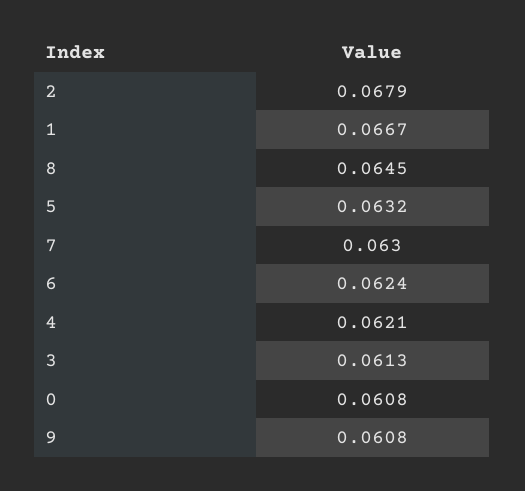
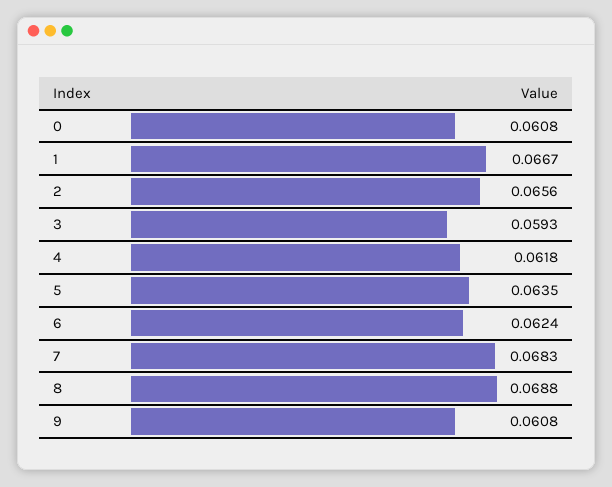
2: 0.0679 -> 0.0656
8: 0.0645 -> 0.0688
5: 0.0632 -> 0.0635
7: 0.063 -> 0.0683
4: 0.0621 -> 0.0618
3: 0.0613 -> 0.0593

